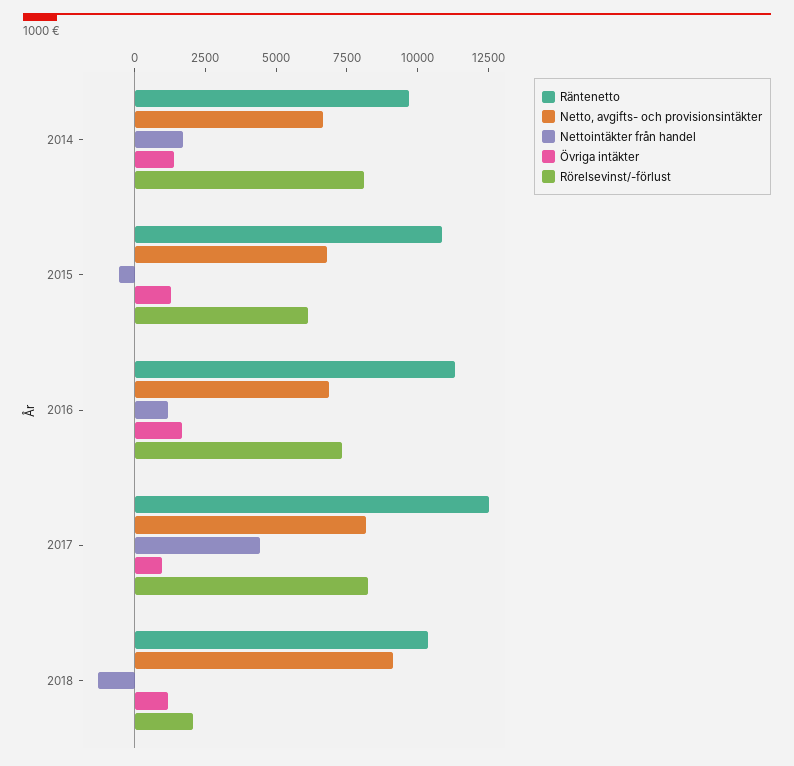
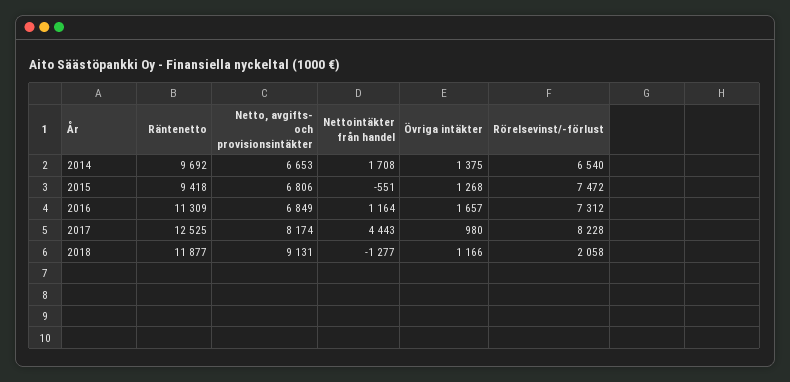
Rörelsevinst/-förlust, 2014: 8000 -> 6540
Räntenetto, 2015: 11000 -> 9418
Rörelsevinst/-förlust, 2015: 6000 -> 7472
Räntenetto, 2018: 10500 -> 11877

